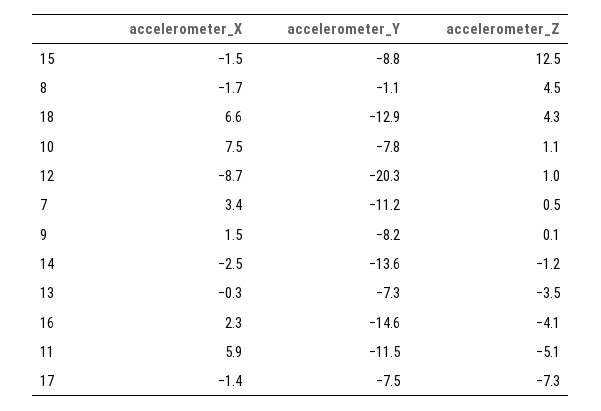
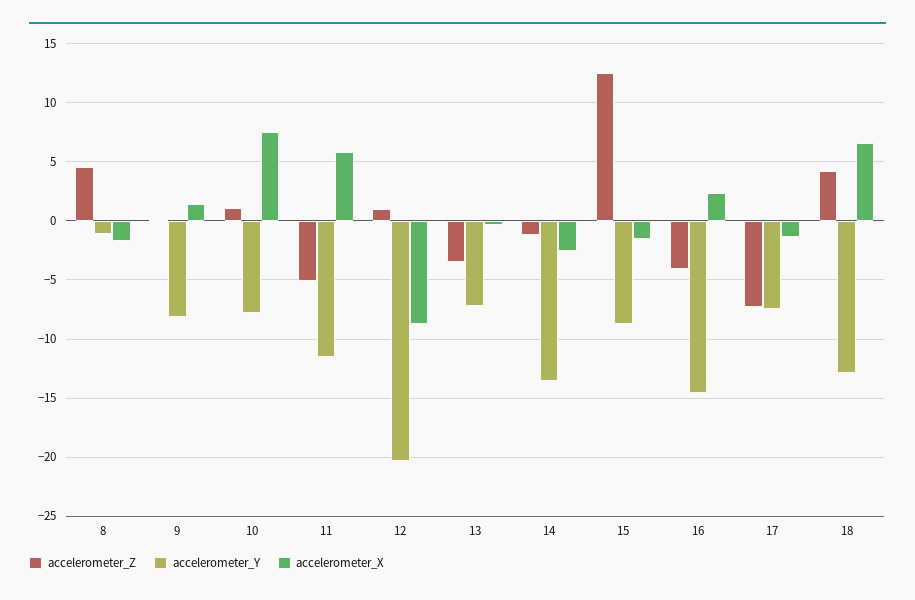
accelerometer_X, 7: 3.4 -> none
accelerometer_Y, 7: -11.2 -> none
accelerometer_Z, 7: 0.5 -> none

